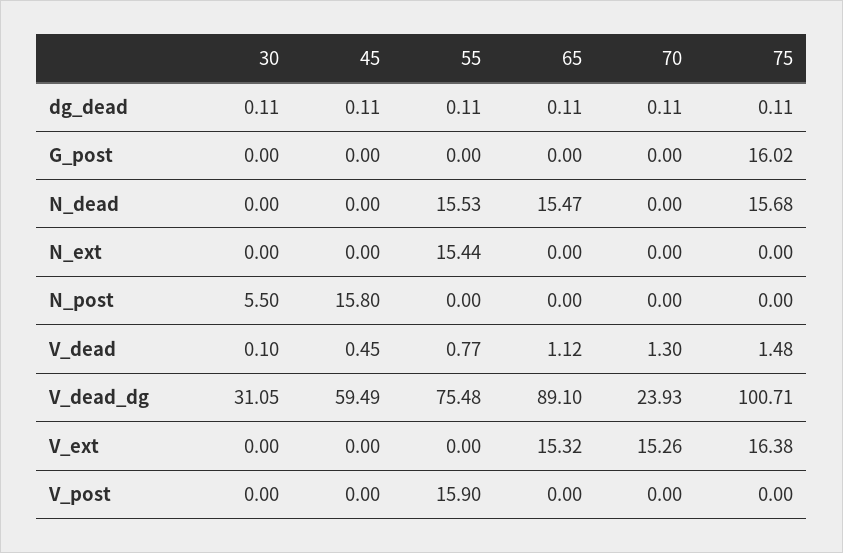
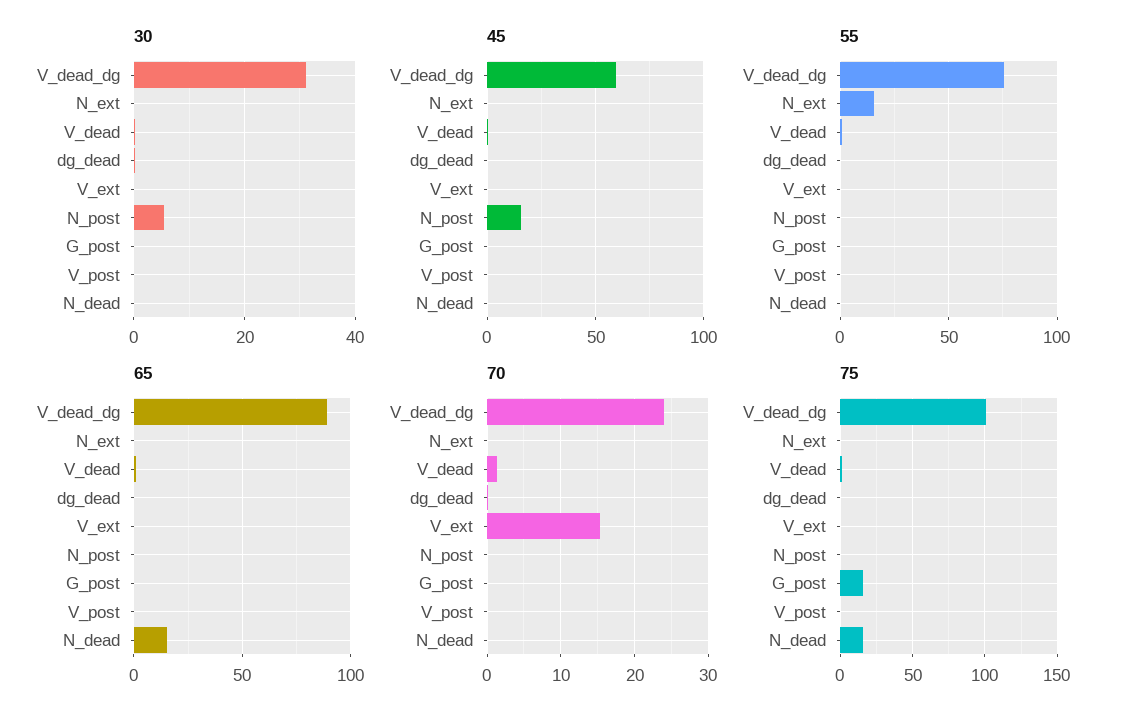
55, N_dead: 15.53 -> 0
65, V_ext: 15.32 -> 0
75, V_ext: 16.38 -> 0
55, V_post: 15.9 -> 0

